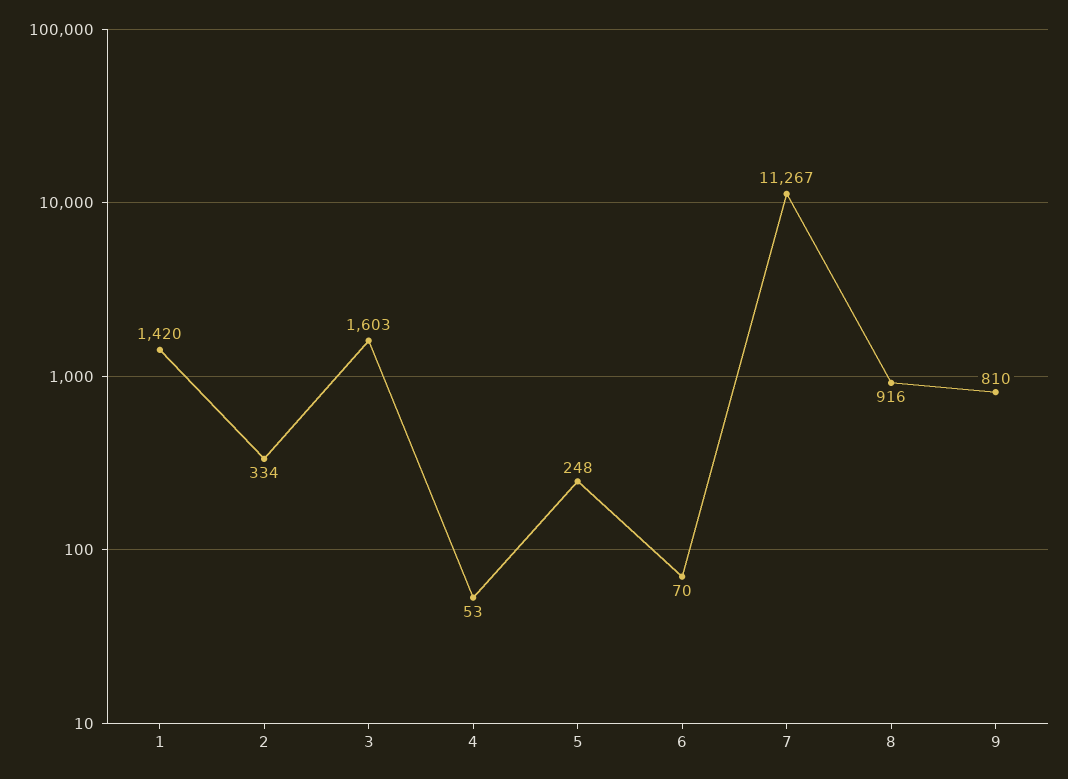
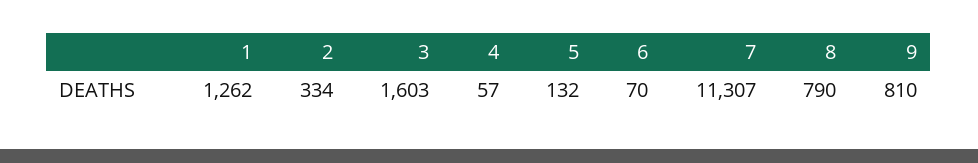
1: 1420 -> 1262
4: 53 -> 57
5: 248 -> 132
7: 11267 -> 11307
8: 916 -> 790

